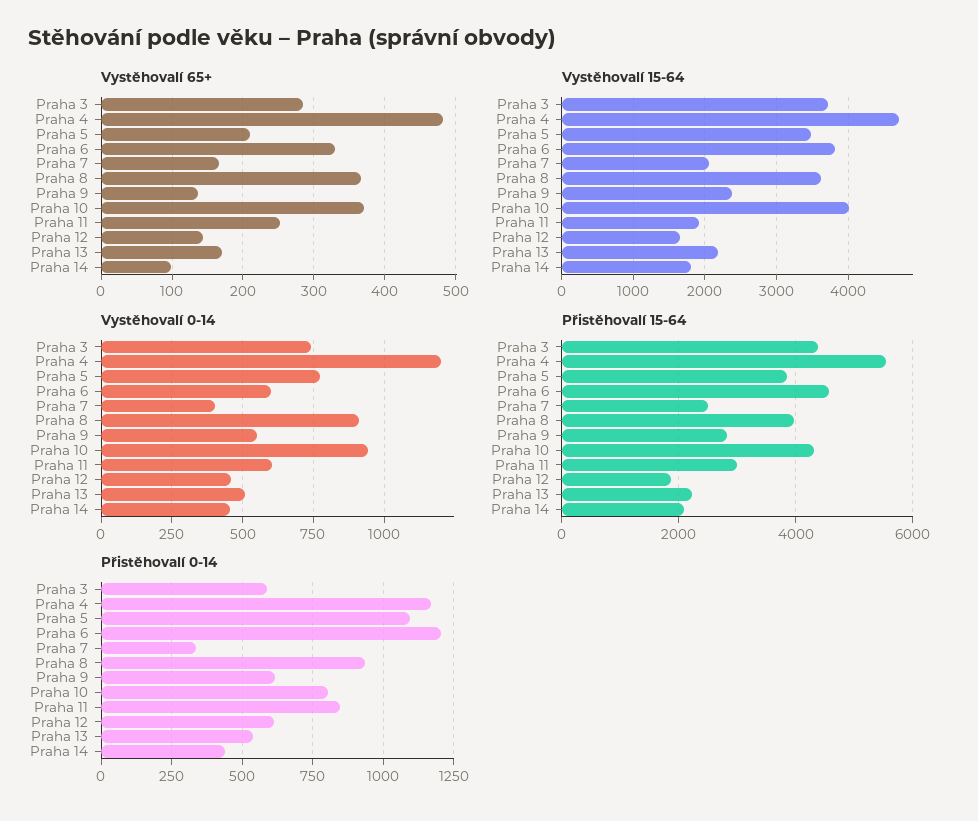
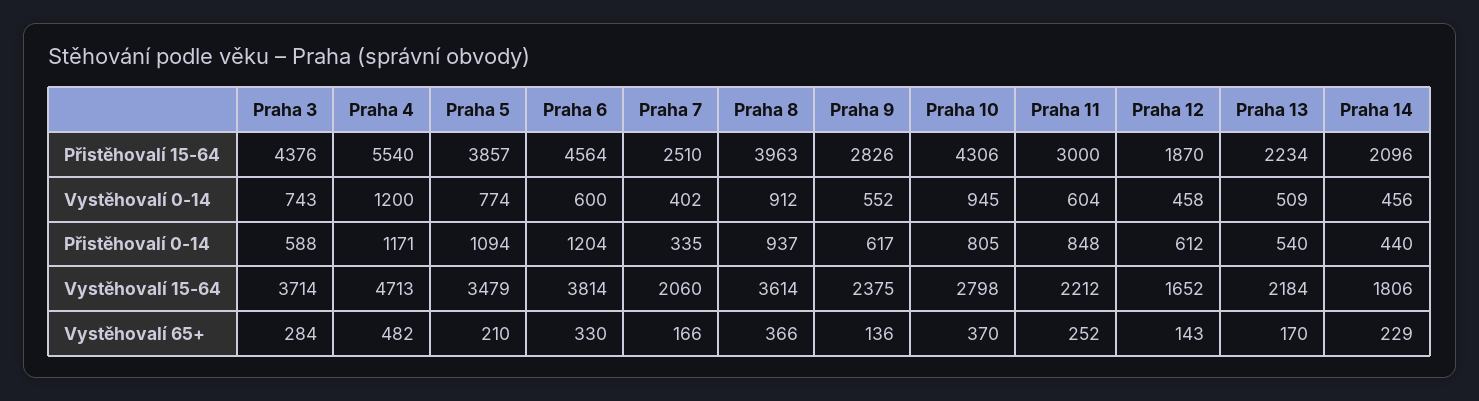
Vystěhovalí 65+, Praha 14: 100 -> 229
Vystěhovalí 15-64, Praha 10: 4000 -> 2798
Vystěhovalí 15-64, Praha 11: 1900 -> 2212

